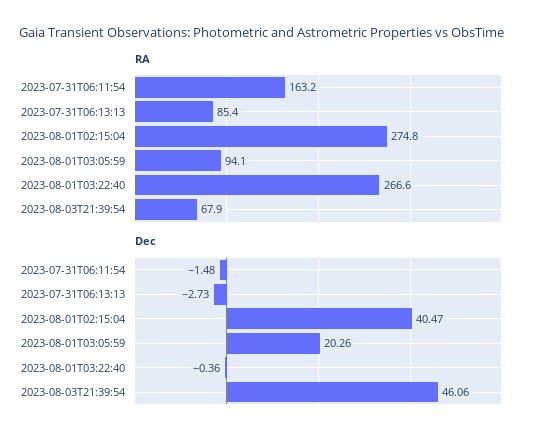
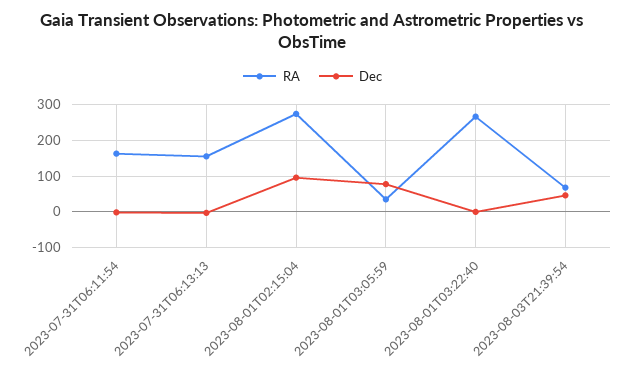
RA, 2023-07-31T06:13:13: 85.4 -> 160
RA, 2023-08-01T03:05:59: 94.1 -> 40
Dec, 2023-08-01T02:15:04: 40.47 -> 100
Dec, 2023-08-01T03:05:59: 20.26 -> 80

